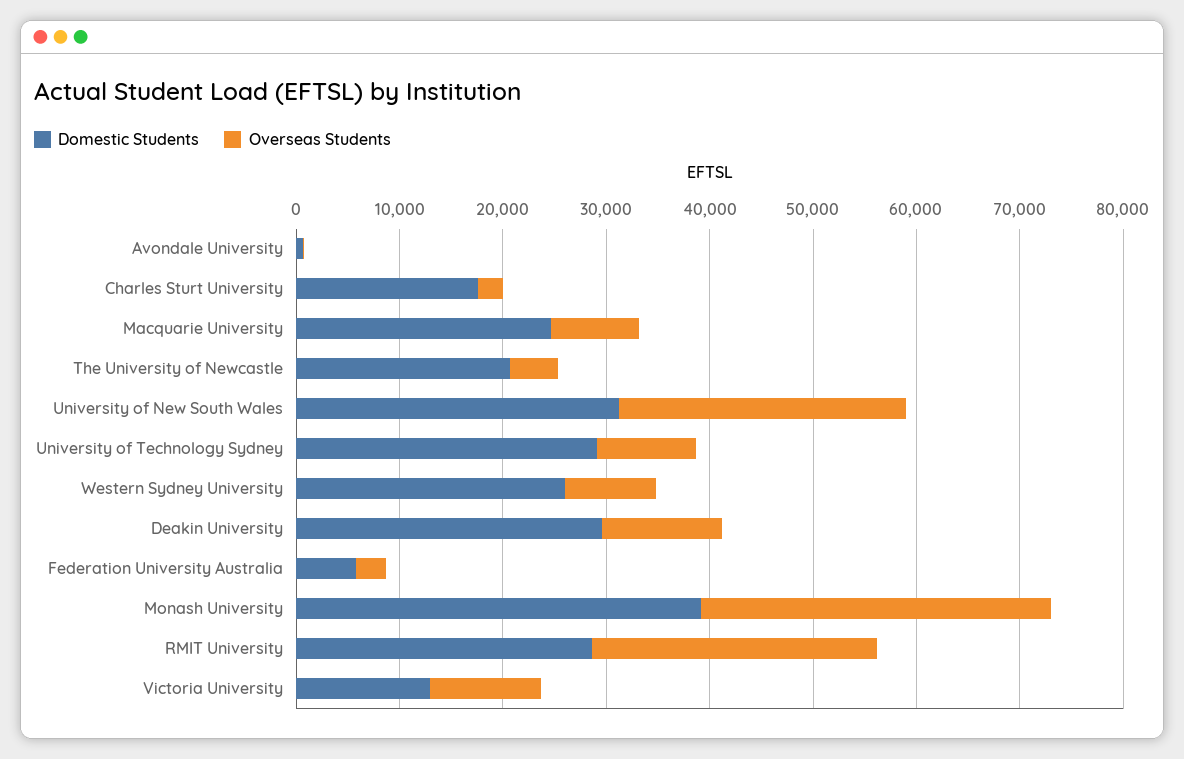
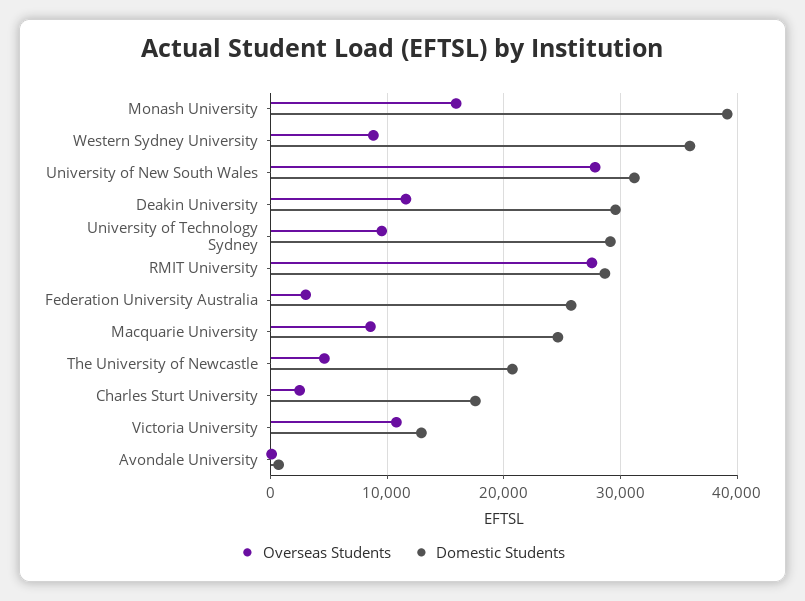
Domestic Students, Western Sydney University: 26000 -> 36000
Domestic Students, Federation University Australia: 6000 -> 26000
Overseas Students, Monash University: 34000 -> 16000

